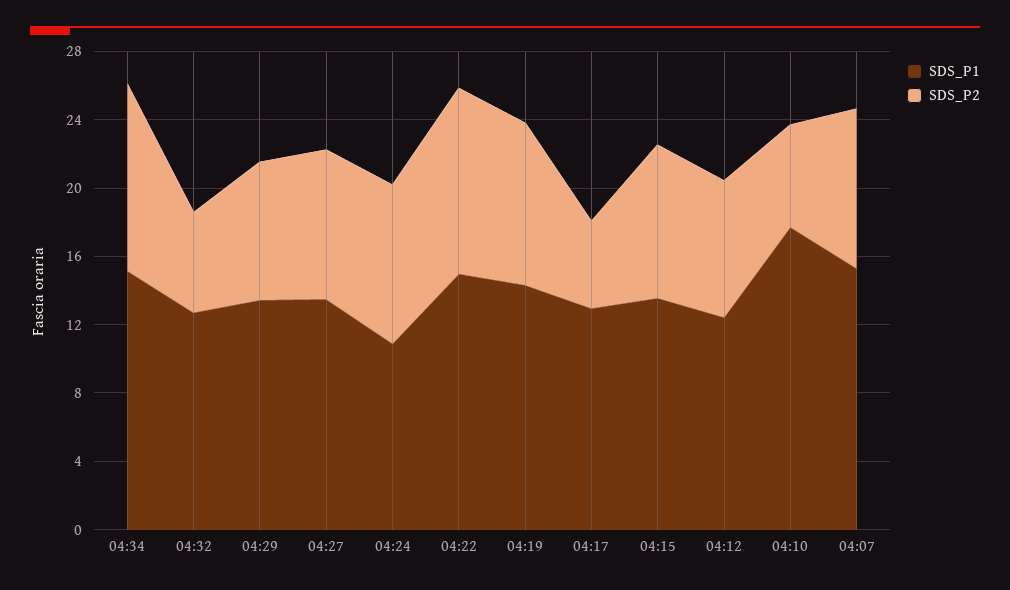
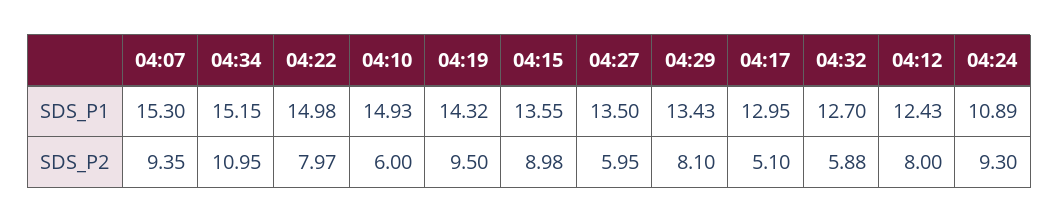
SDS_P2, 04:27: 9 -> 5.95
SDS_P2, 04:22: 11 -> 7.97
SDS_P1, 04:10: 18 -> 14.93

